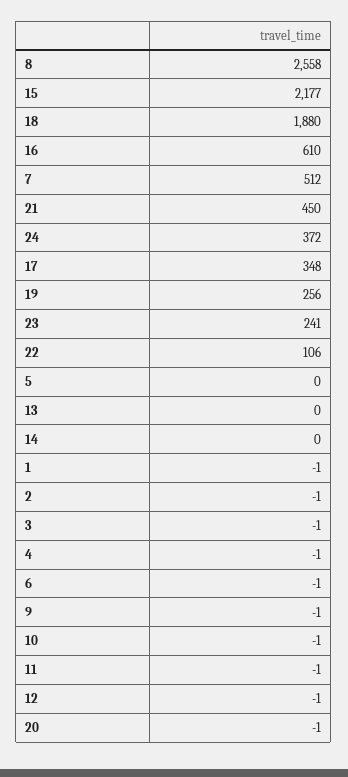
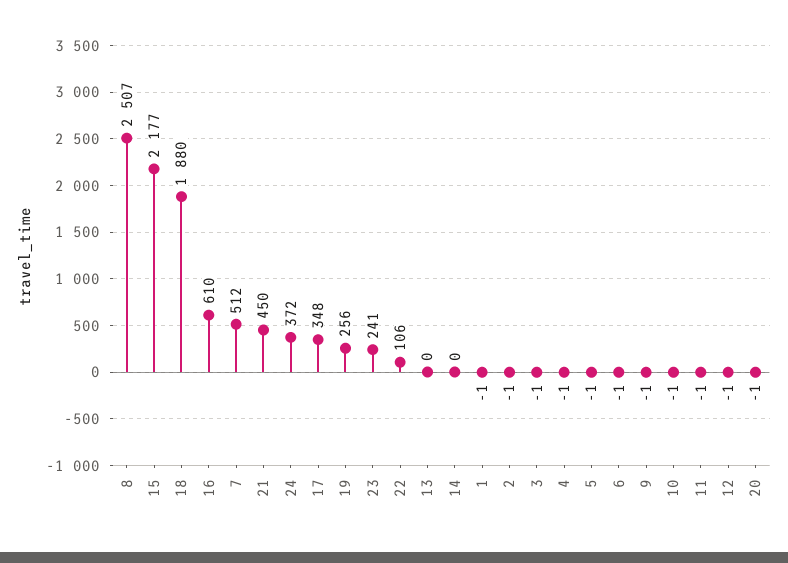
8: 2558 -> 2507
5: 0 -> -1

